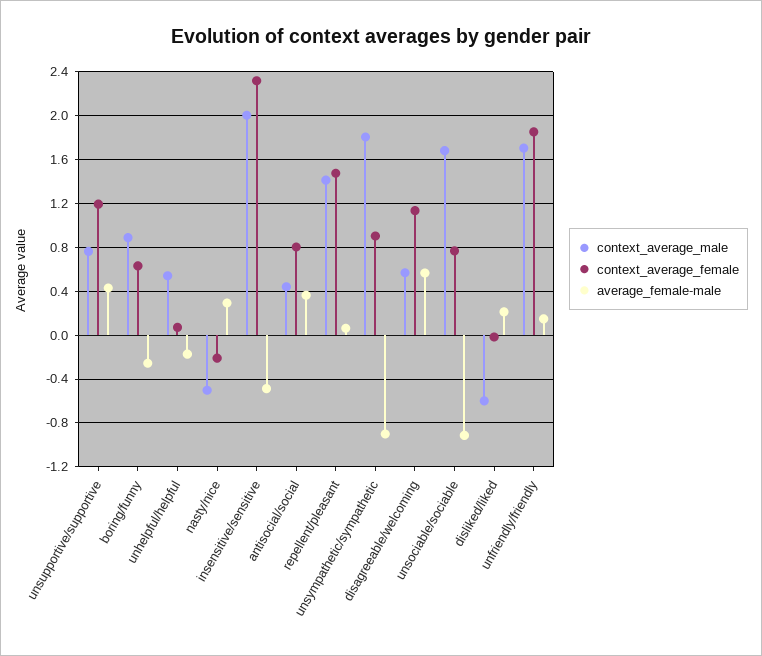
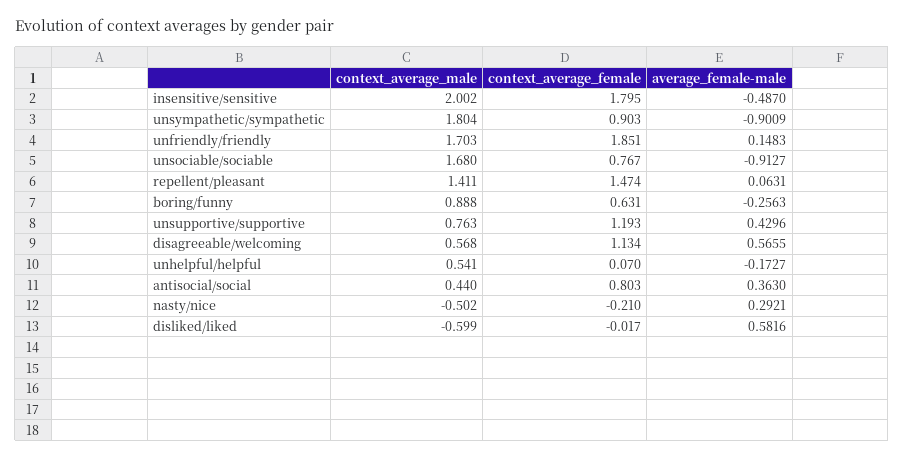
context_average_female, insensitive/sensitive: 2.3 -> 1.795
average_female-male, disliked/liked: 0.2 -> 0.5816

